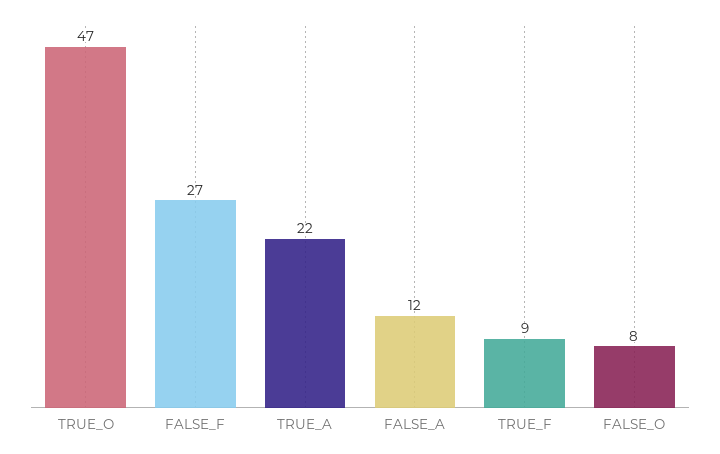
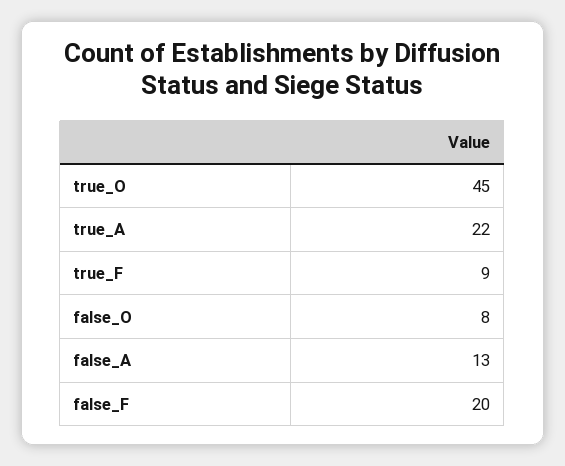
TRUE_O: 47 -> 45
FALSE_F: 27 -> 20
FALSE_A: 12 -> 13

